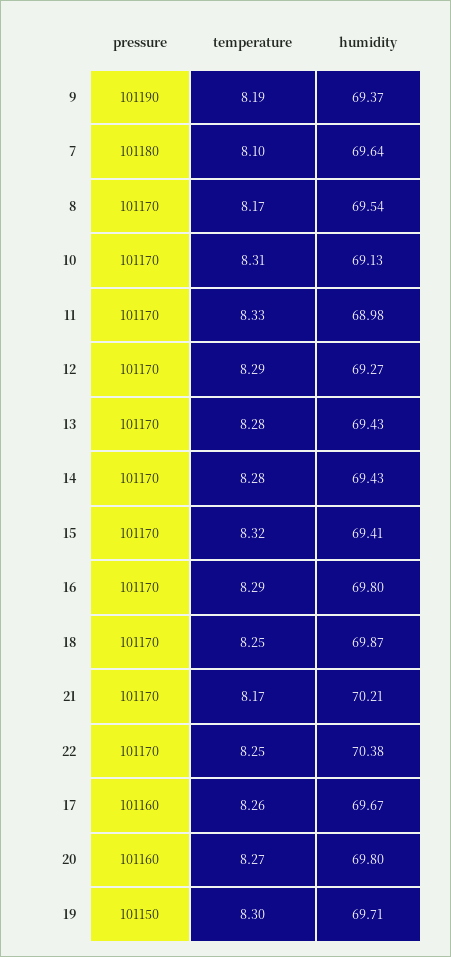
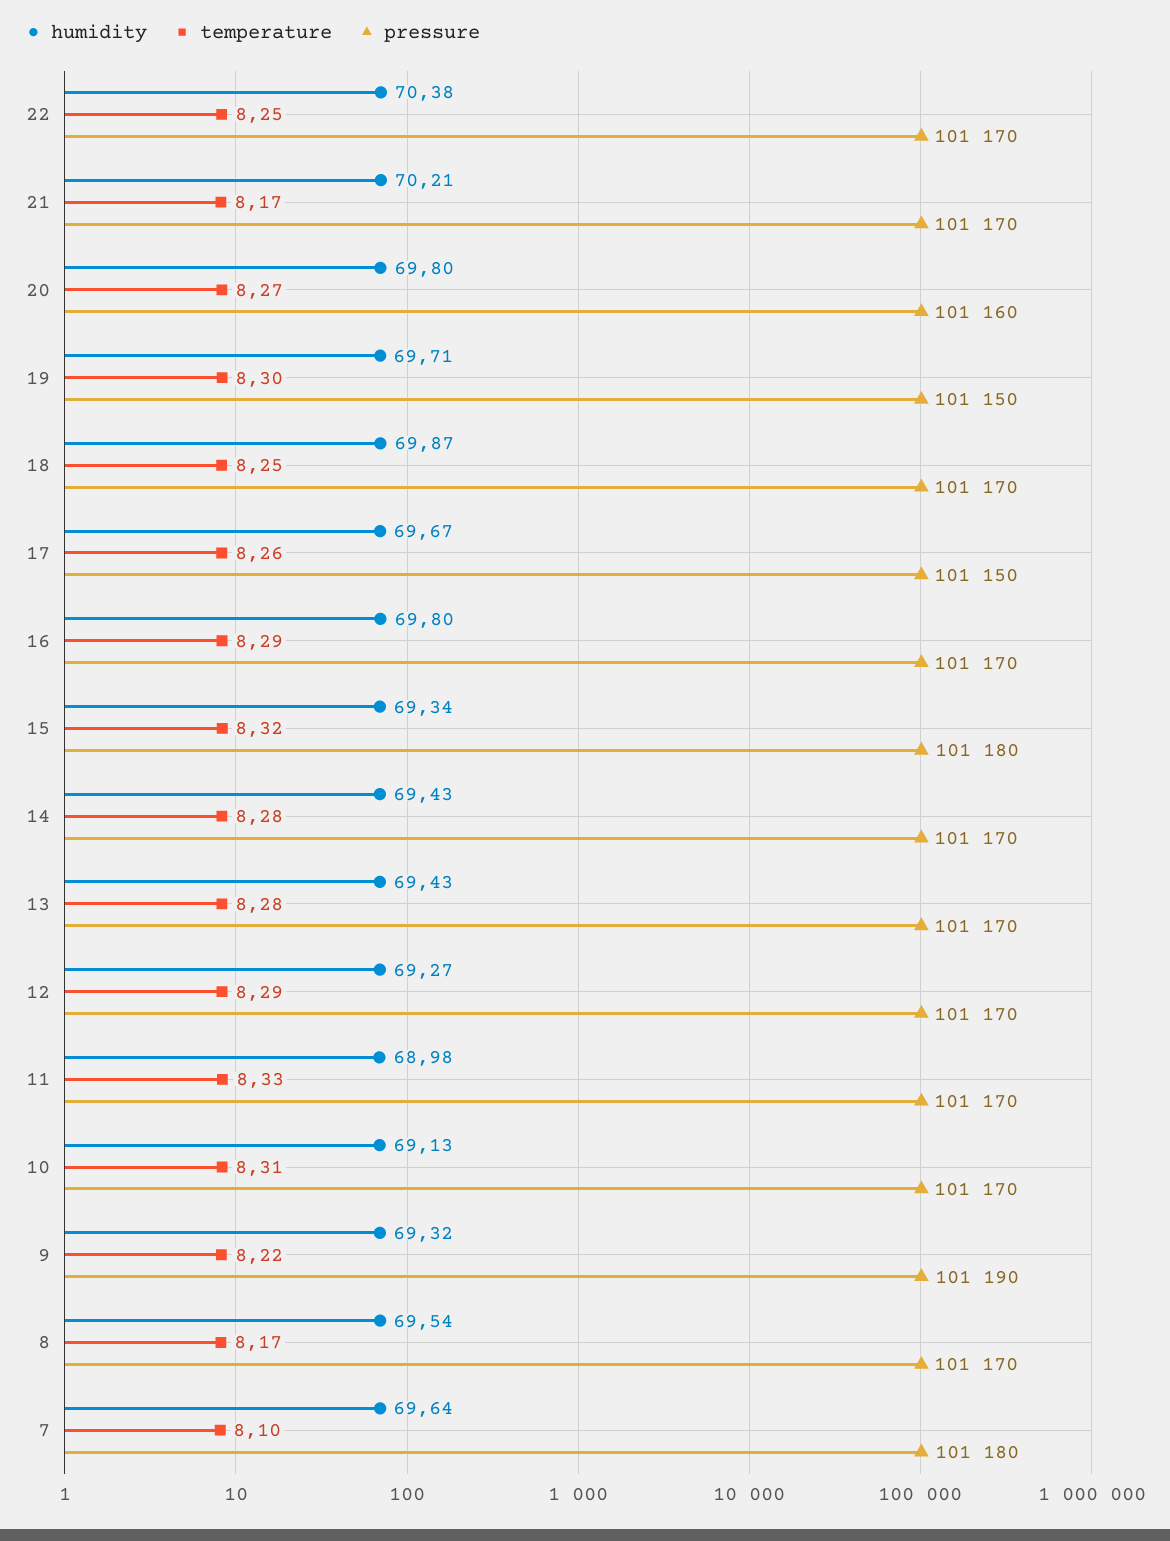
temperature, 9: 8.19 -> 8.22
humidity, 9: 69.37 -> 69.32
pressure, 15: 101170 -> 101180
humidity, 15: 69.41 -> 69.34
pressure, 17: 101160 -> 101150

